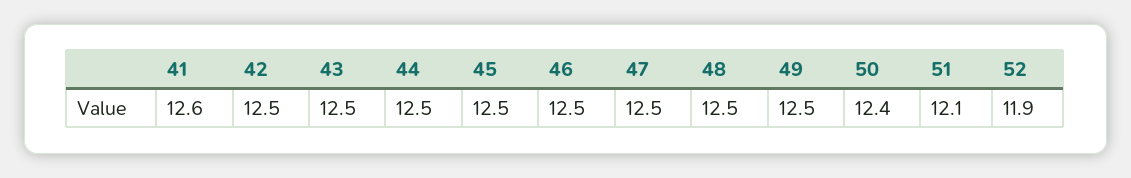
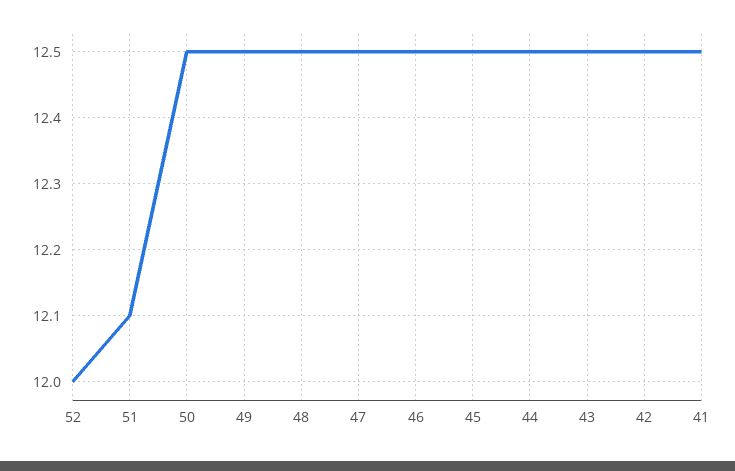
41: 12.6 -> 12.5
50: 12.4 -> 12.5
52: 11.9 -> 12

